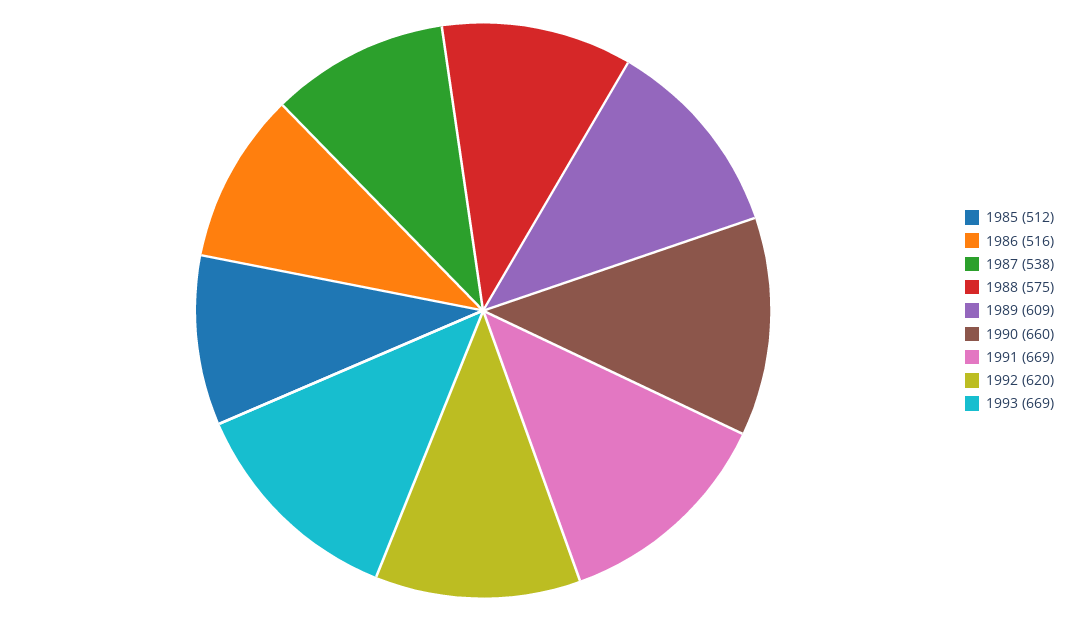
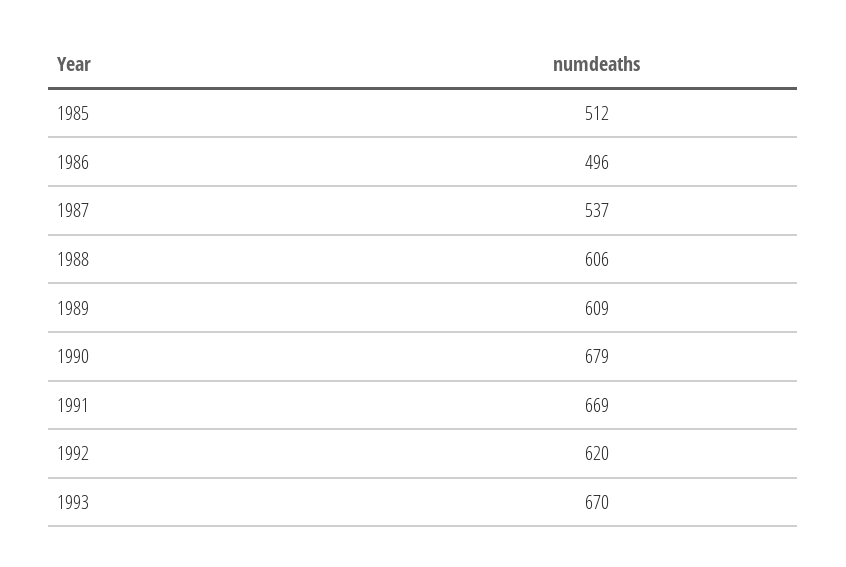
1986: 516 -> 496
1987: 538 -> 537
1988: 575 -> 606
1990: 660 -> 679
1993: 669 -> 670

